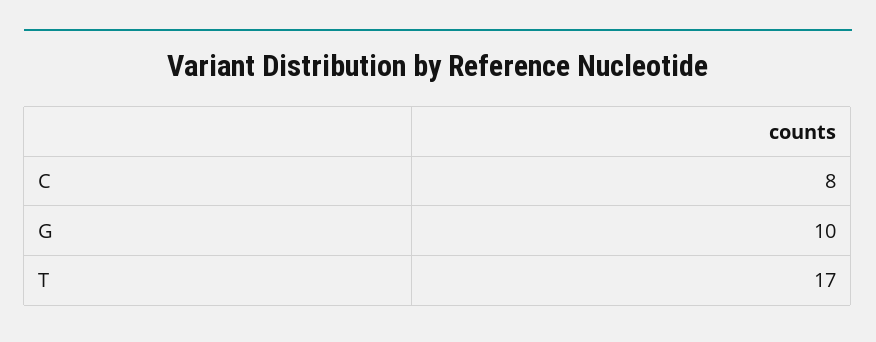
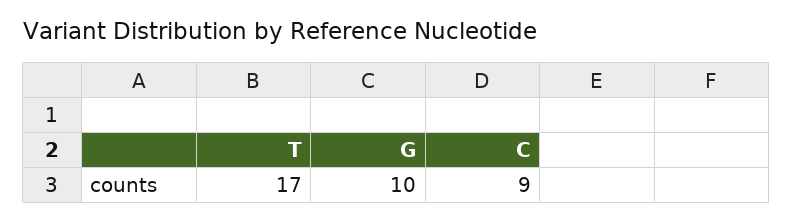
C: 8 -> 9

